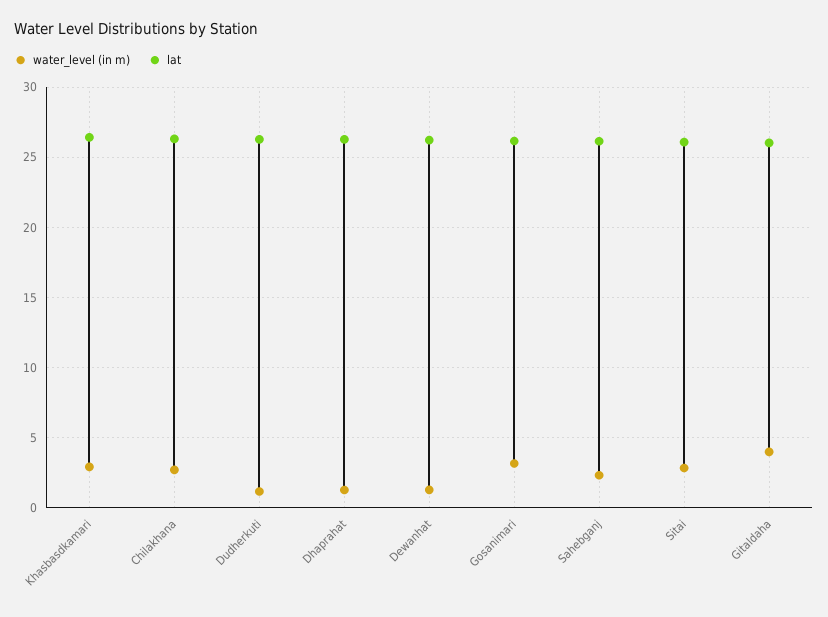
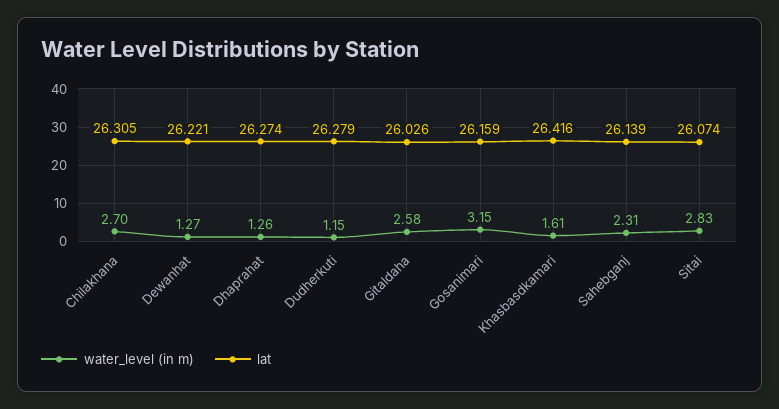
water_level (in m), Khasbasdkamari: 3 -> 1.61
water_level (in m), Gitaldaha: 4 -> 2.58

